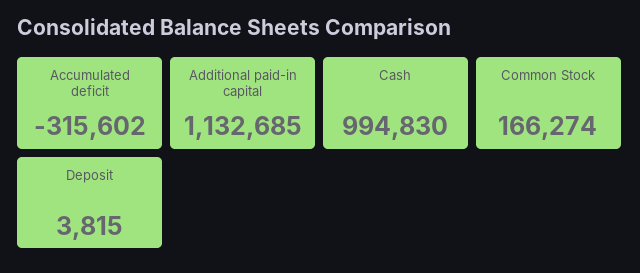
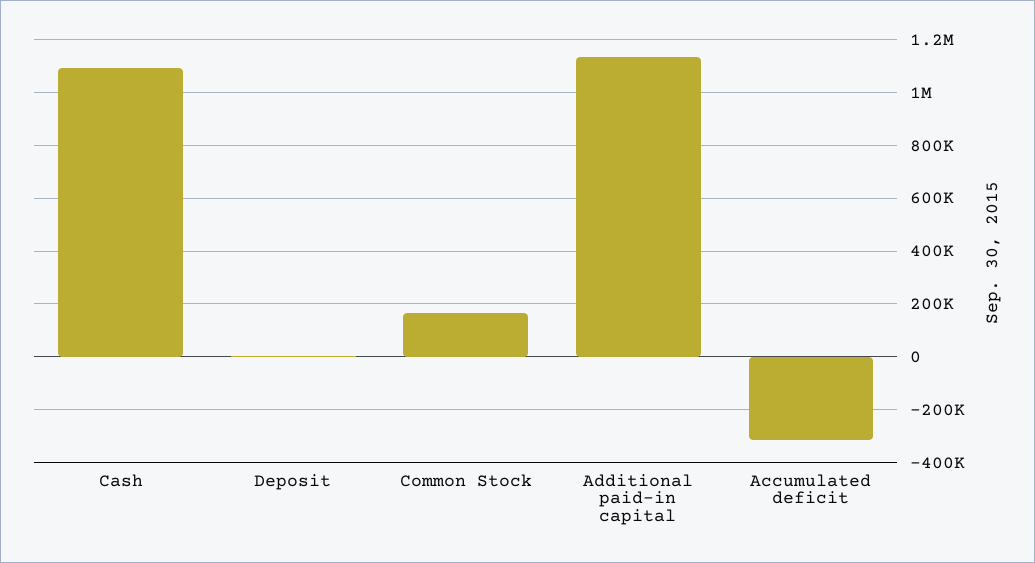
Cash: 994830 -> 1100000

